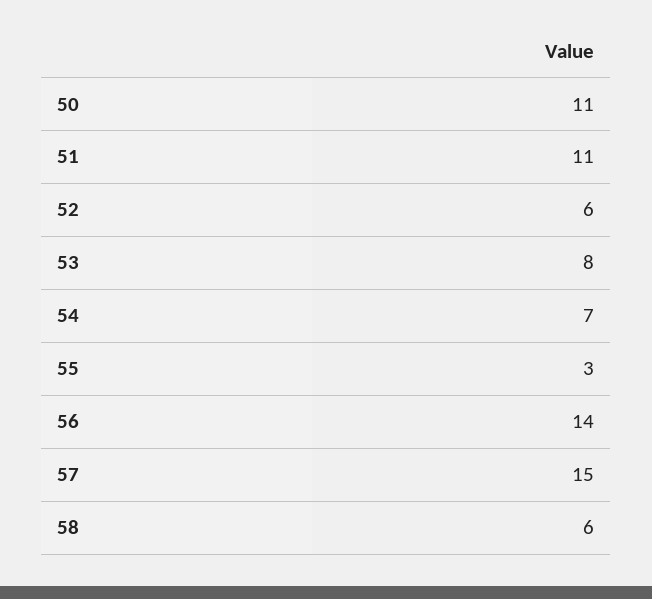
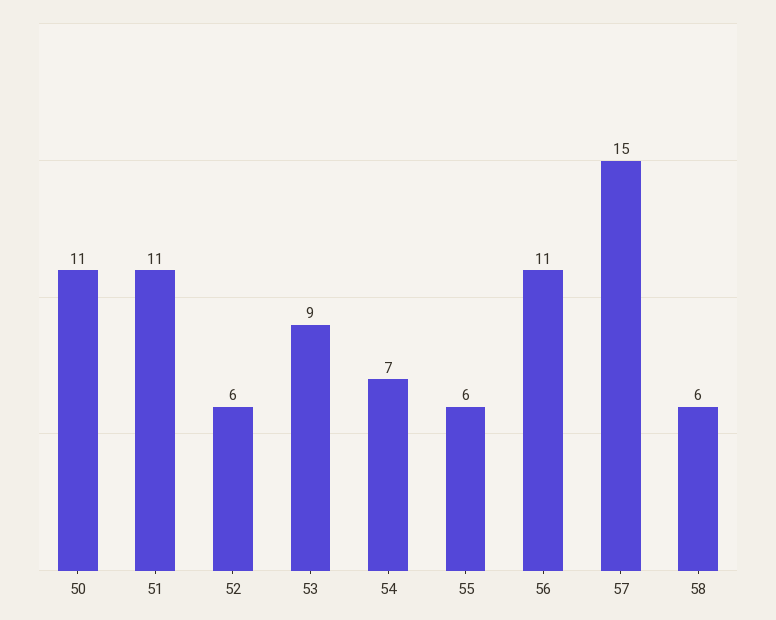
53: 8 -> 9
55: 3 -> 6
56: 14 -> 11

